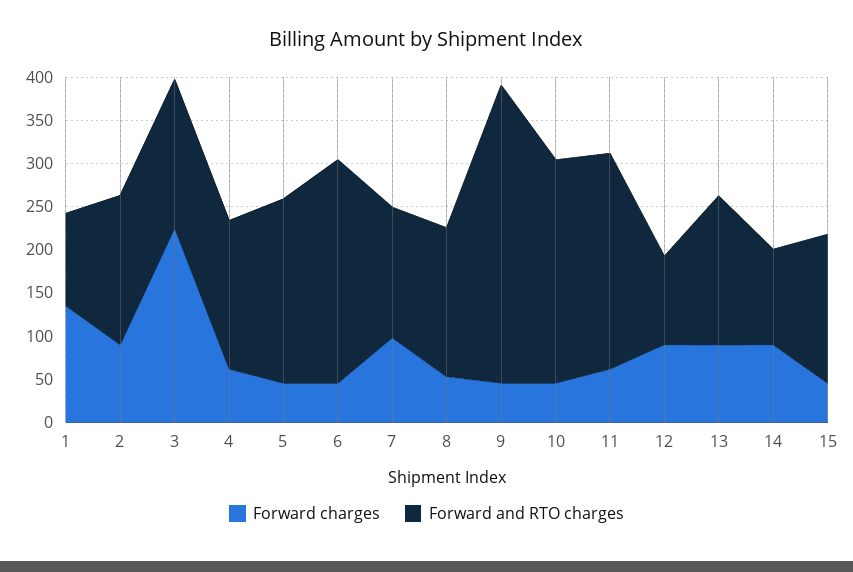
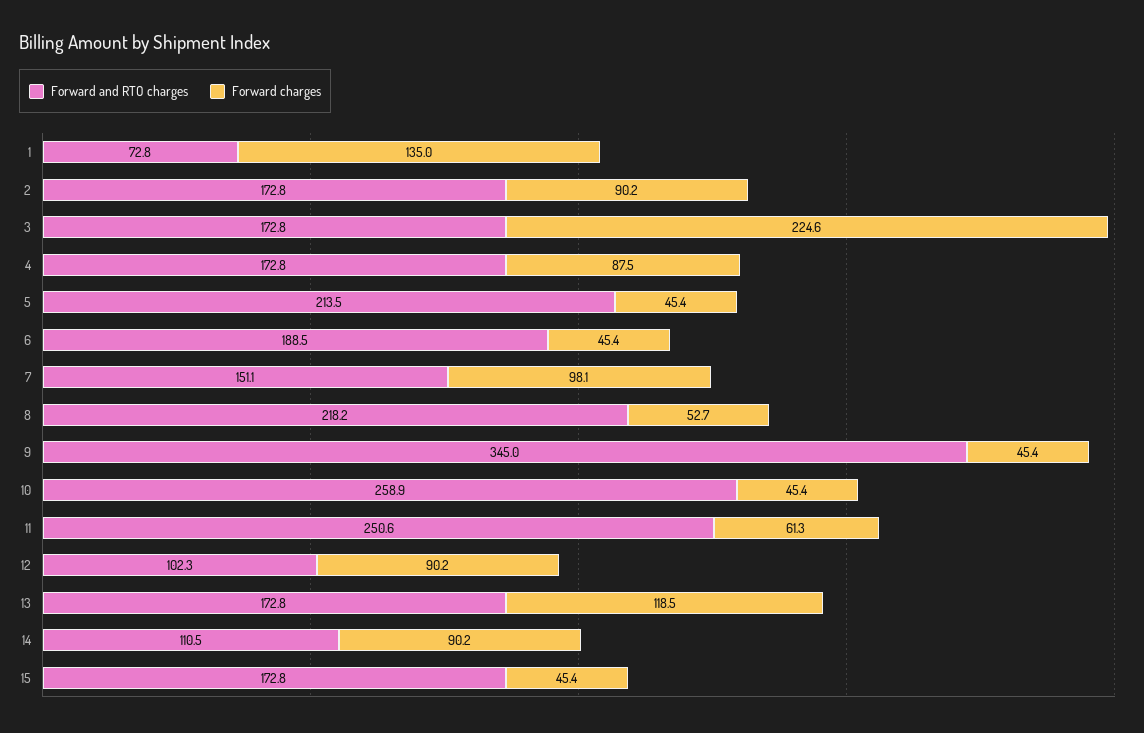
Forward and RTO charges, 1: 110 -> 72.8
Forward charges, 4: 60 -> 87.5
Forward and RTO charges, 6: 260 -> 188.5
Forward and RTO charges, 8: 170 -> 218.2
Forward charges, 13: 90 -> 118.5

